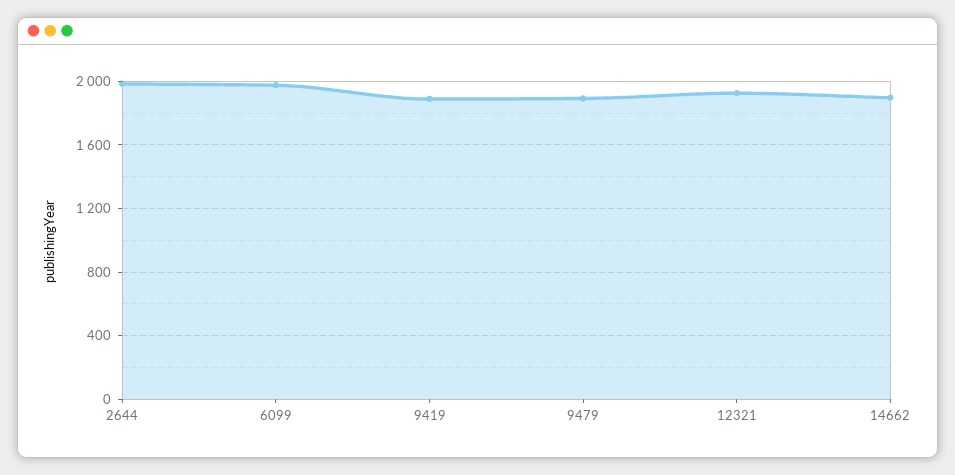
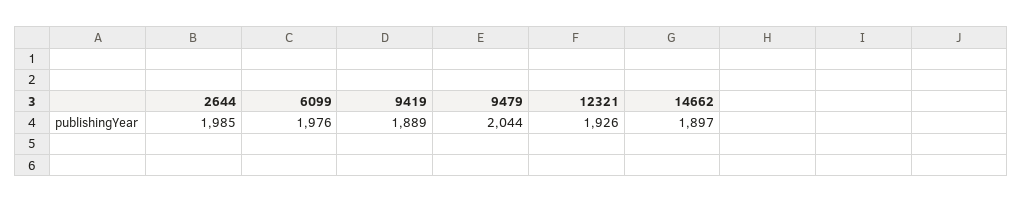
9479: 1900 -> 2044

